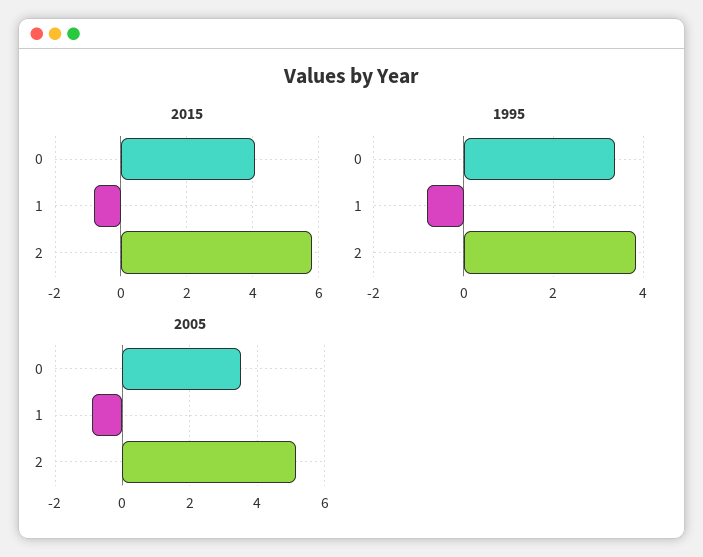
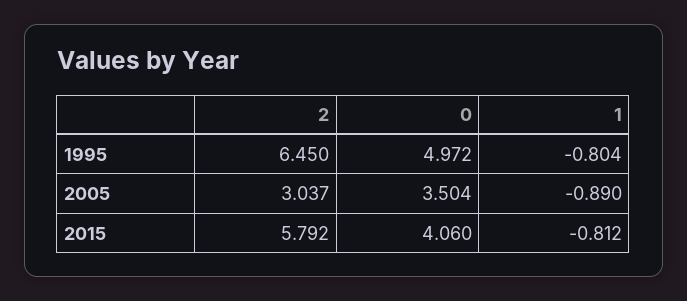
1995, 0: 3.4 -> 4.972
1995, 2: 3.8 -> 6.45
2005, 2: 5.2 -> 3.037

